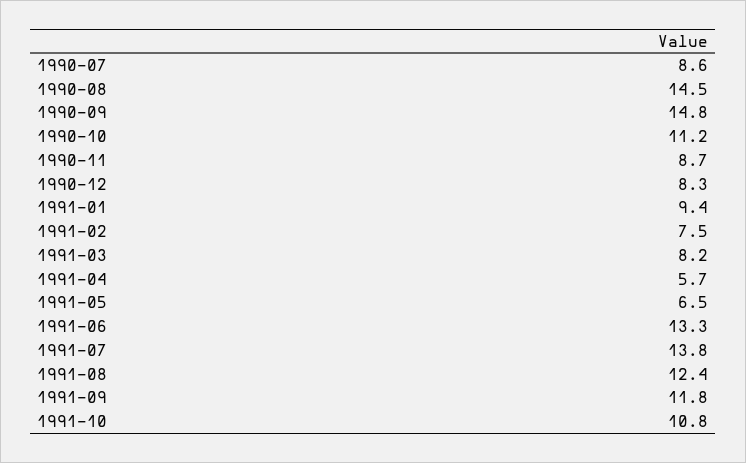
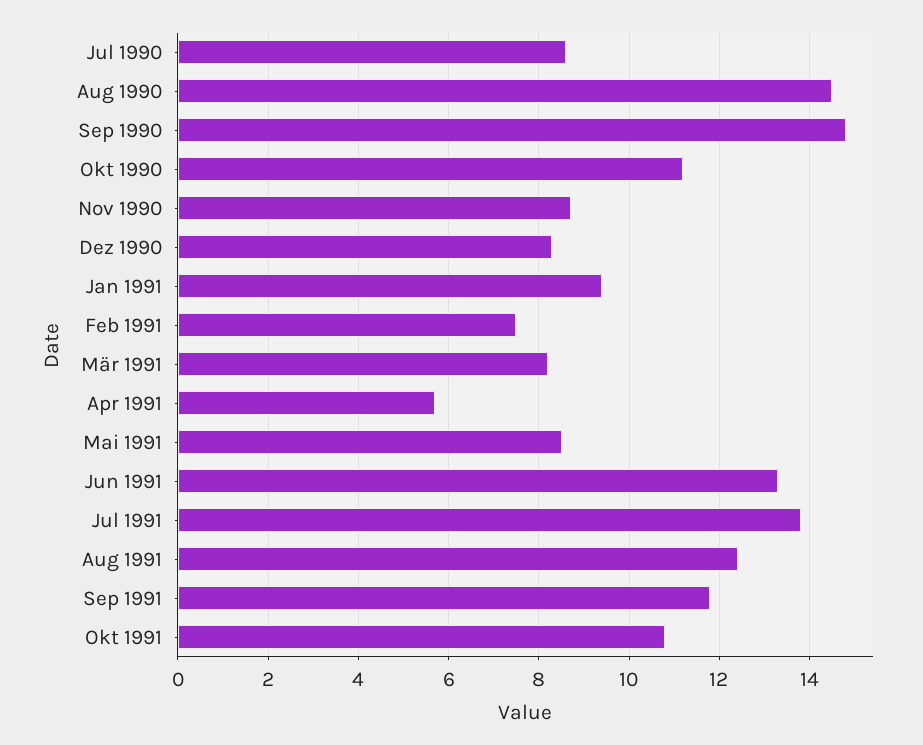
1991-05: 6.5 -> 8.5

